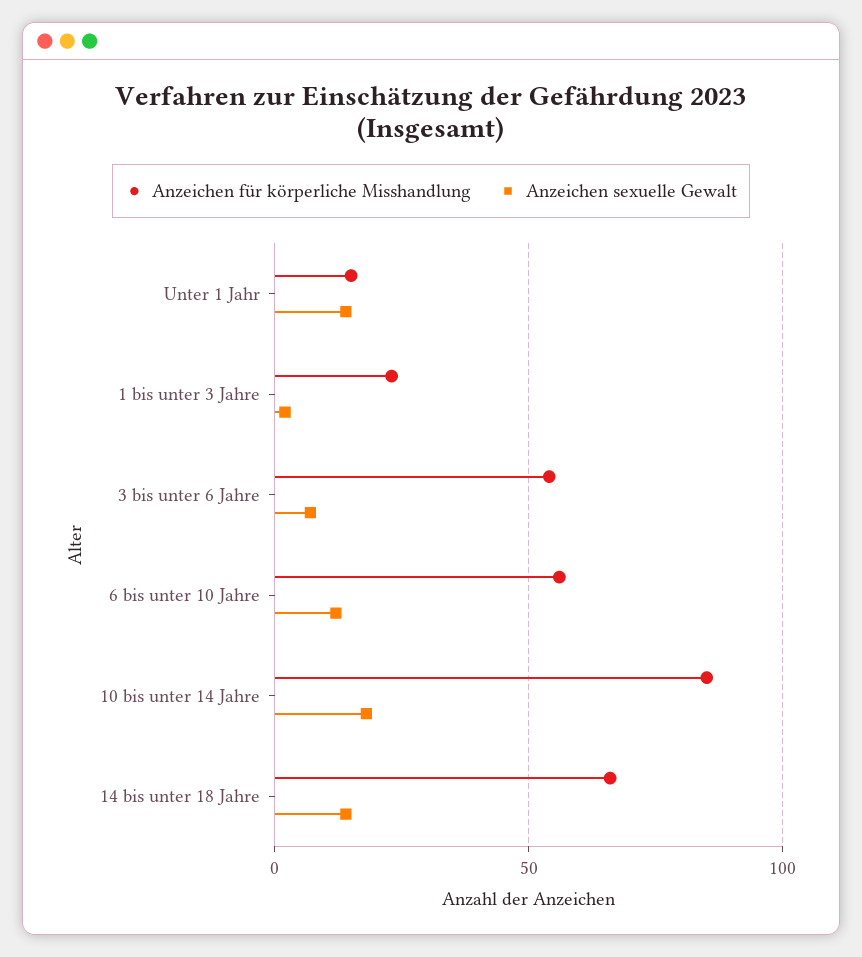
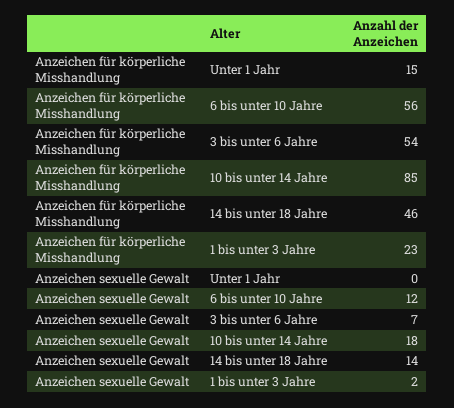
Anzeichen sexuelle Gewalt, Unter 1 Jahr: 15 -> 0
Anzeichen für körperliche Misshandlung, 14 bis unter 18 Jahre: 65 -> 46

